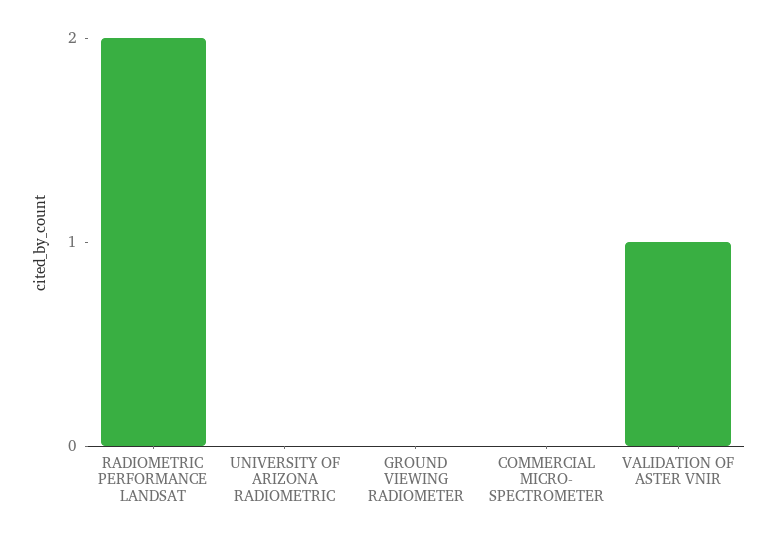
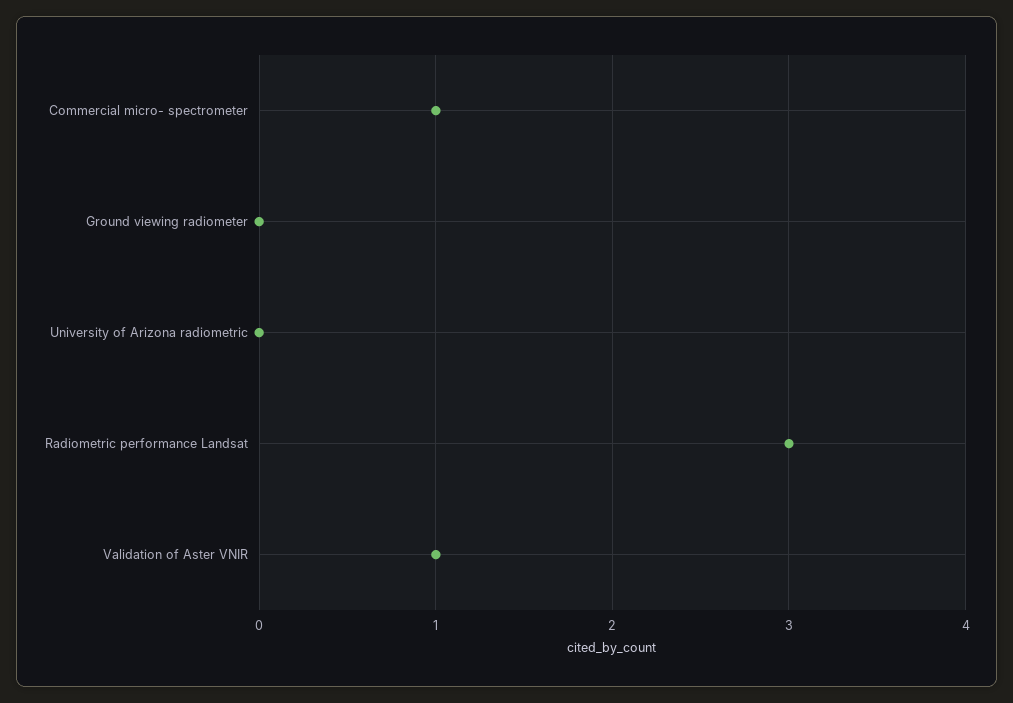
RADIOMETRIC PERFORMANCE LANDSAT: 2 -> 3
COMMERCIAL MICRO- SPECTROMETER: 0 -> 1

